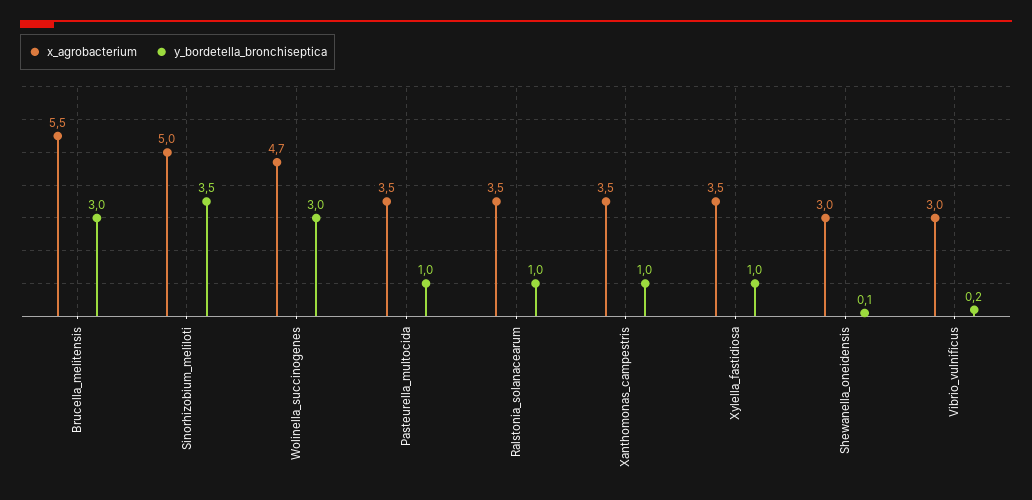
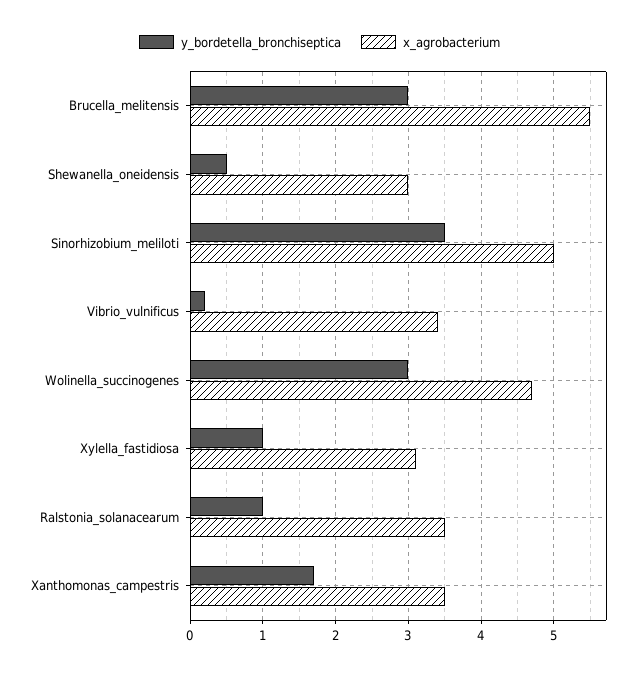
x_agrobacterium, Pasteurella_multocida: 3.5 -> none
y_bordetella_bronchiseptica, Pasteurella_multocida: 1 -> none
y_bordetella_bronchiseptica, Xanthomonas_campestris: 1 -> 1.7
x_agrobacterium, Xylella_fastidiosa: 3.5 -> 3.1
y_bordetella_bronchiseptica, Shewanella_oneidensis: 0.1 -> 0.5
x_agrobacterium, Vibrio_vulnificus: 3 -> 3.4

